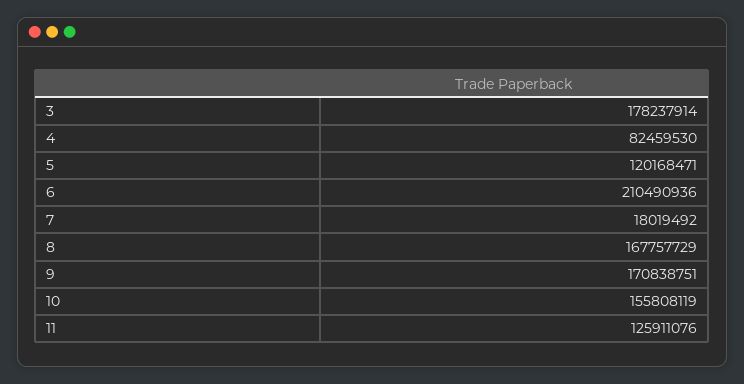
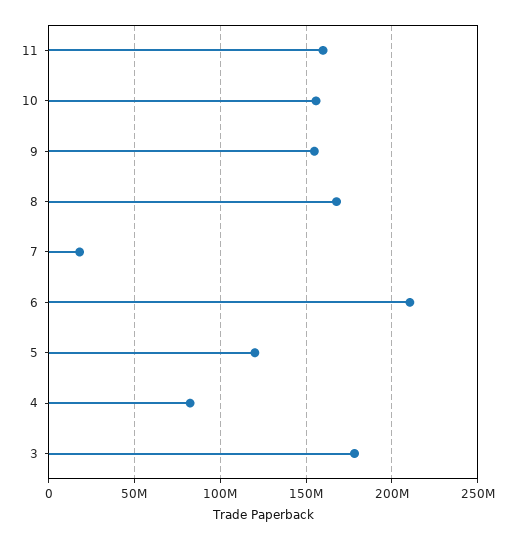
9: 170838751 -> 155000000
11: 125911076 -> 160000000

